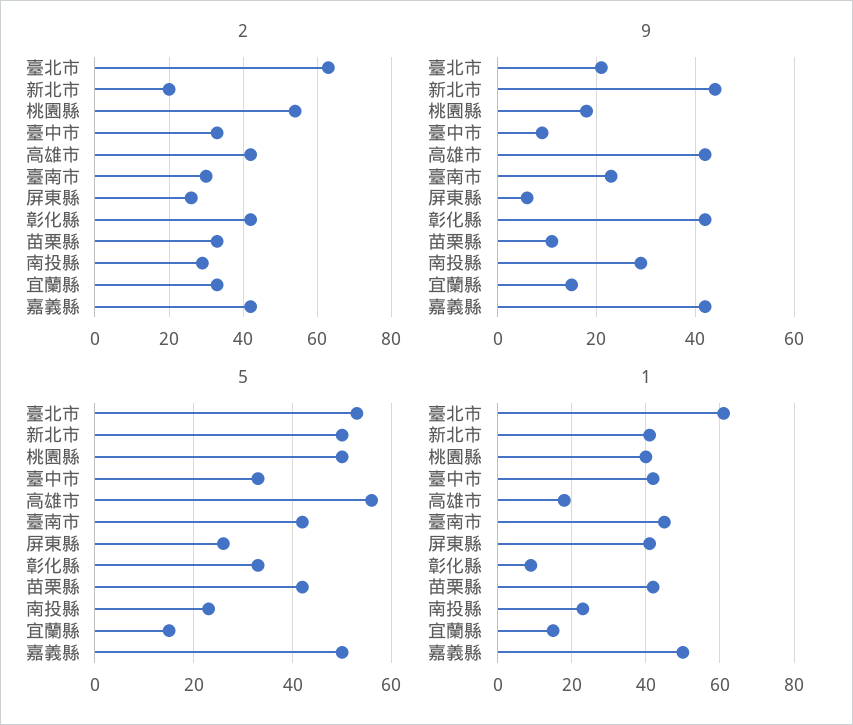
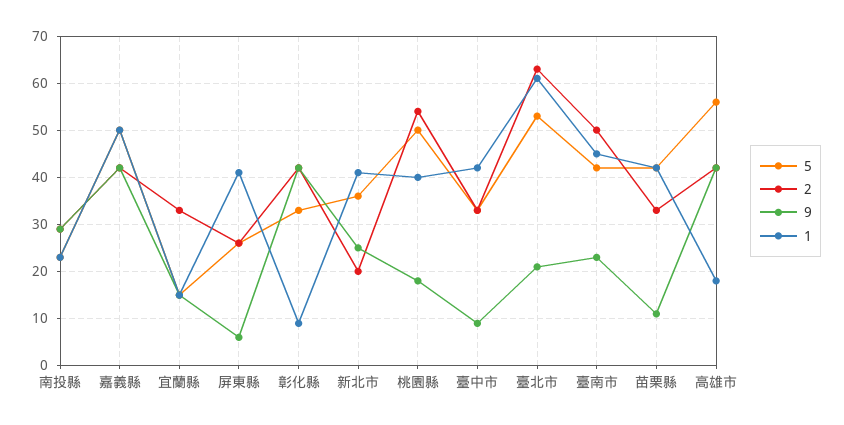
2, 臺南市: 30 -> 50
9, 新北市: 45 -> 25
5, 新北市: 50 -> 35

